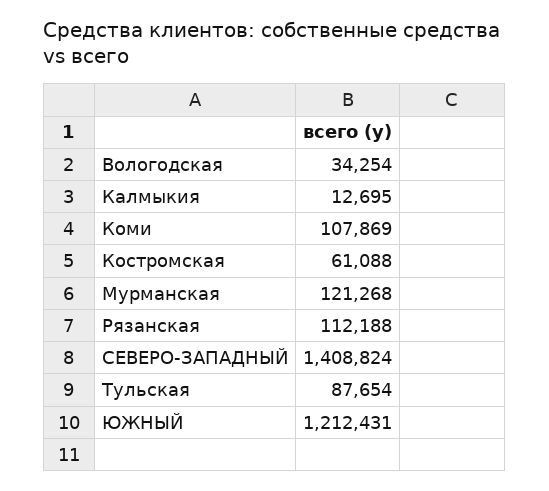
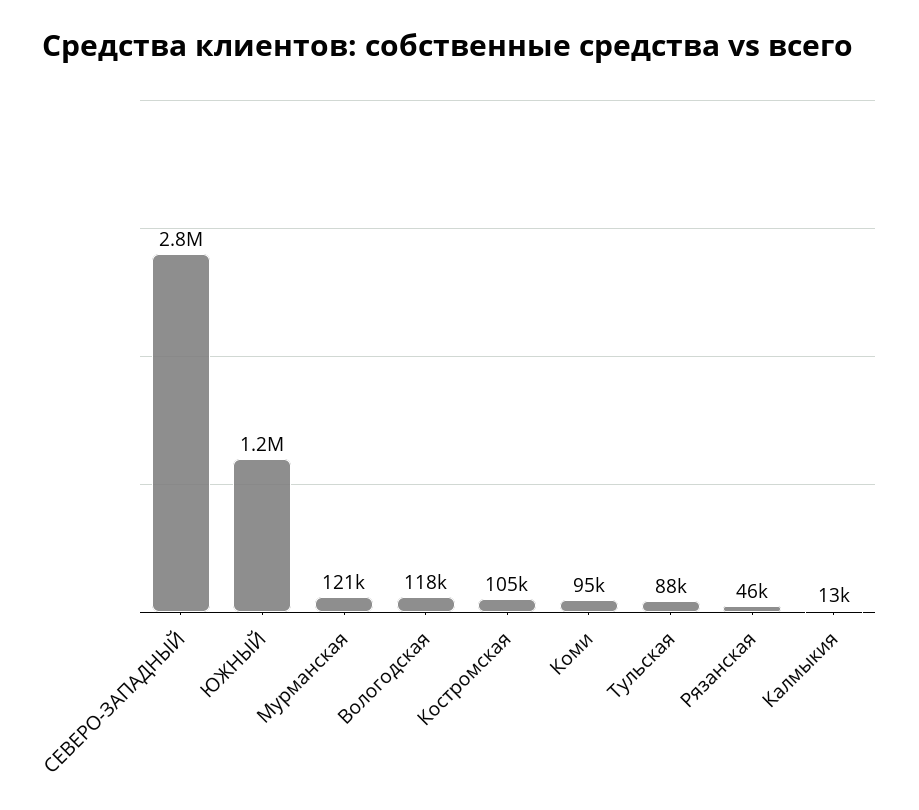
Вологодская: 34254 -> 118000
Коми: 107869 -> 95000
Костромская: 61088 -> 105000
Рязанская: 112188 -> 46000
СЕВЕРО-ЗАПАДНЫЙ: 1408824 -> 2800000

